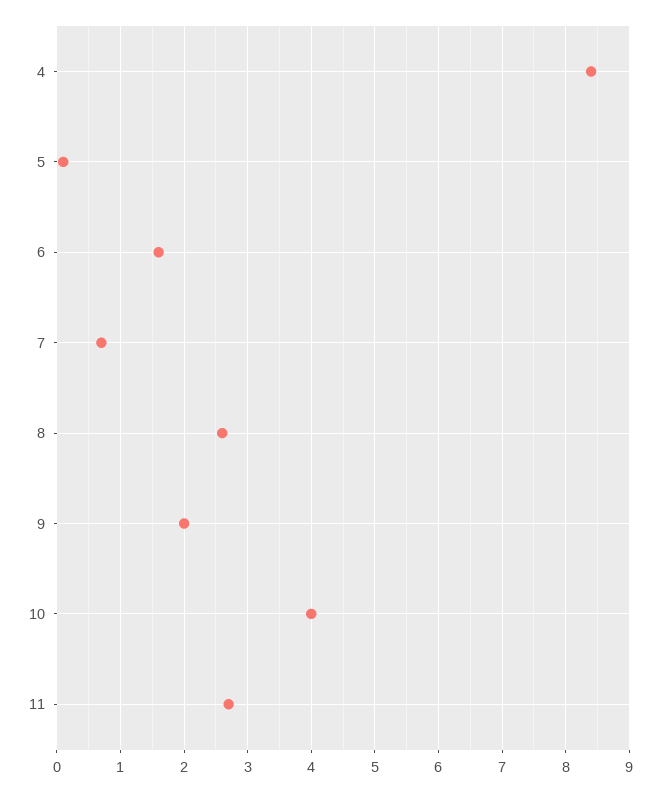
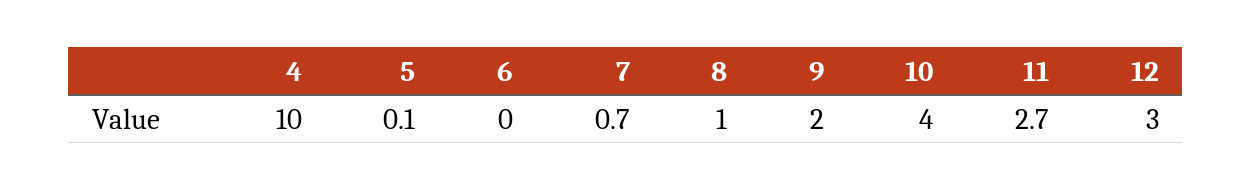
4: 8.4 -> 10
6: 1.6 -> 0
8: 2.6 -> 1
12: none -> 3

